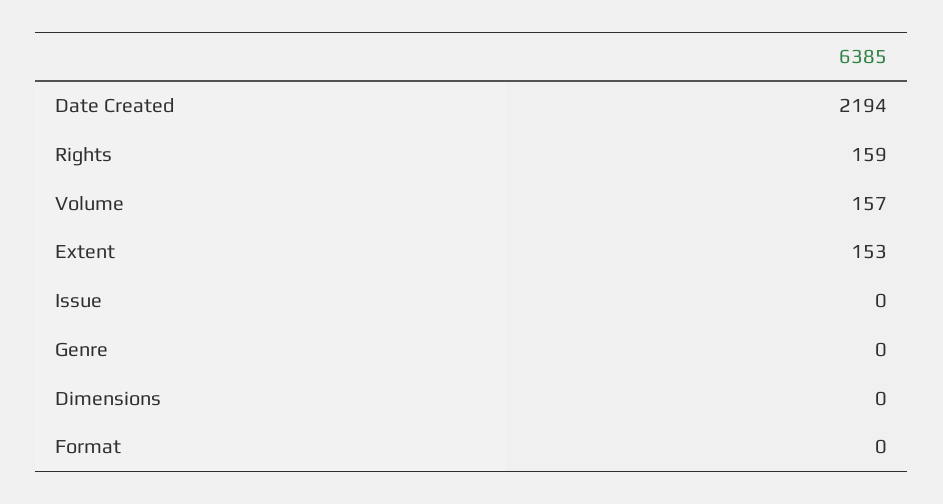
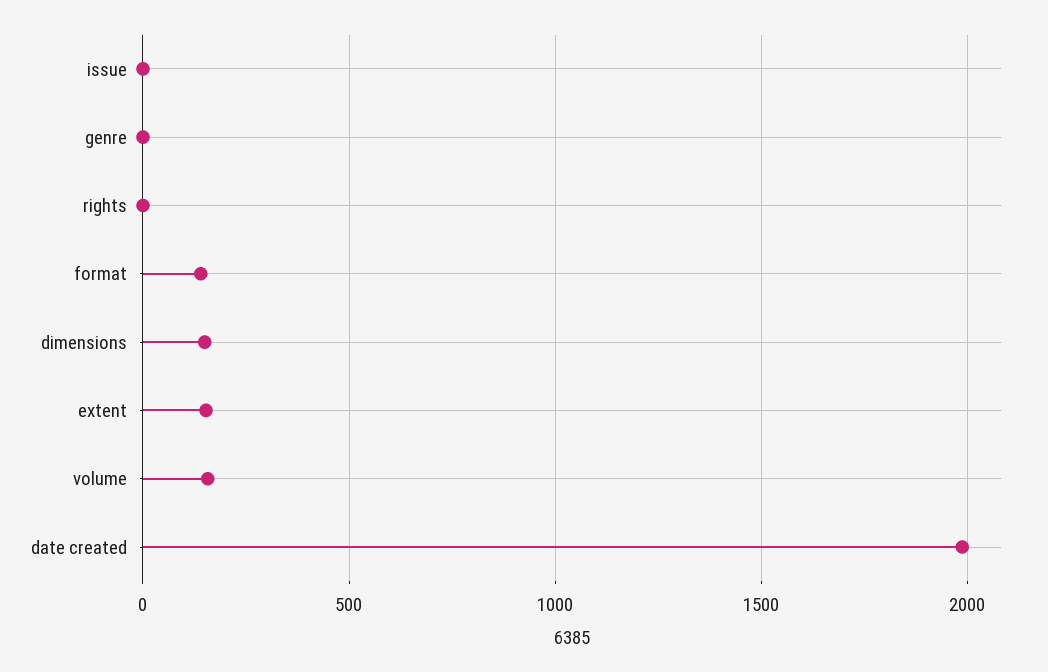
Date Created: 2194 -> 2000
Rights: 159 -> 0
Dimensions: 0 -> 150
Format: 0 -> 150

